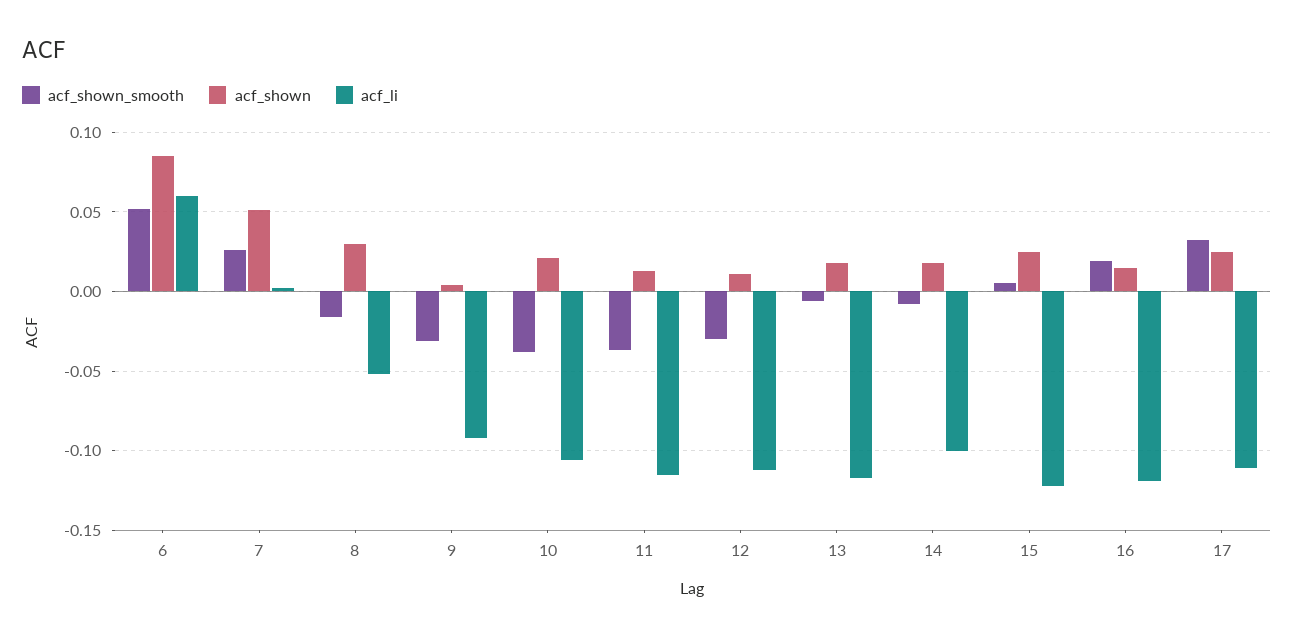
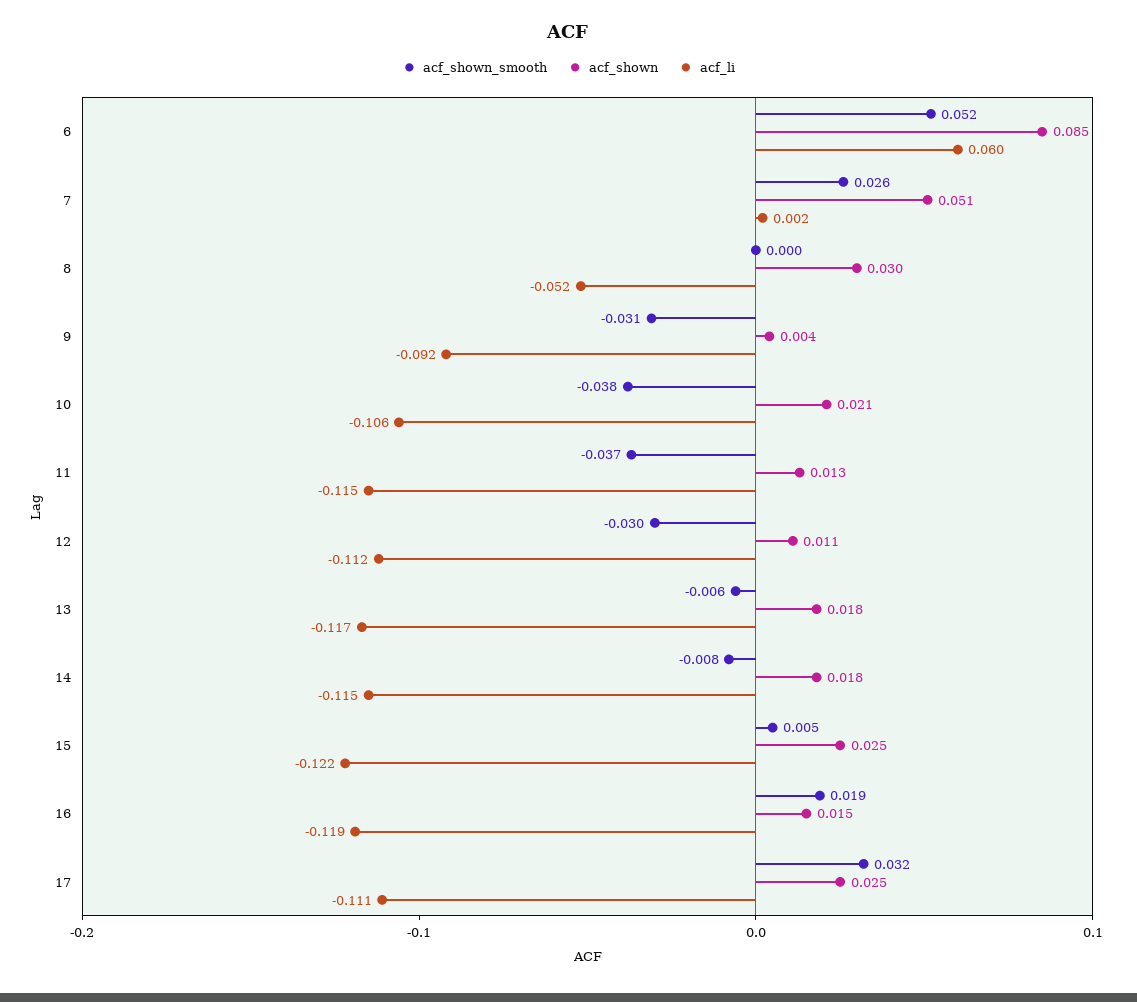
acf_shown_smooth, 8: -0.015 -> 0
acf_li, 14: -0.1 -> -0.115

